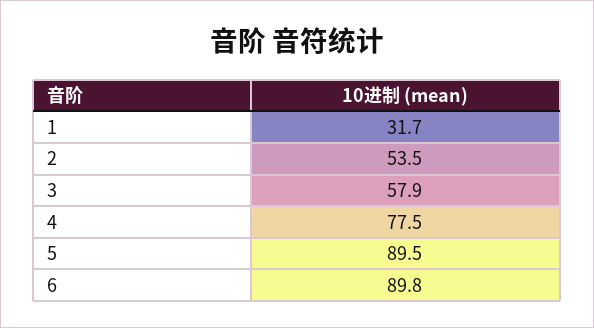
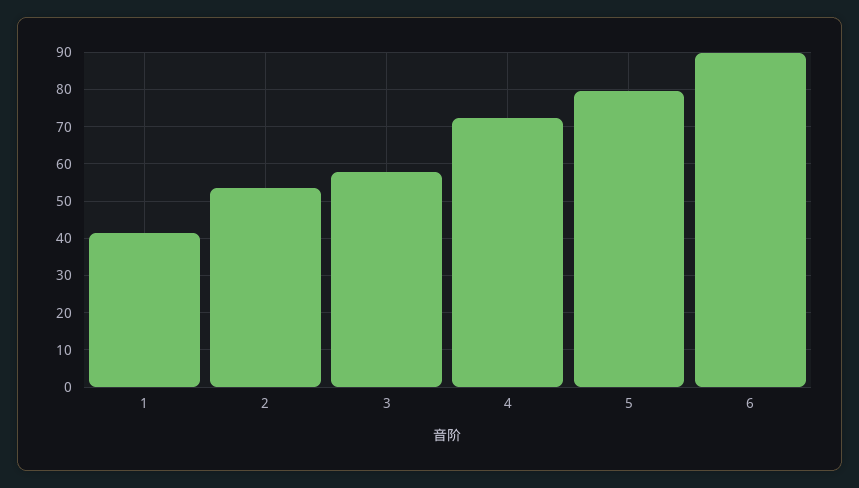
1: 31.7 -> 42
4: 77.5 -> 72
5: 89.5 -> 80

